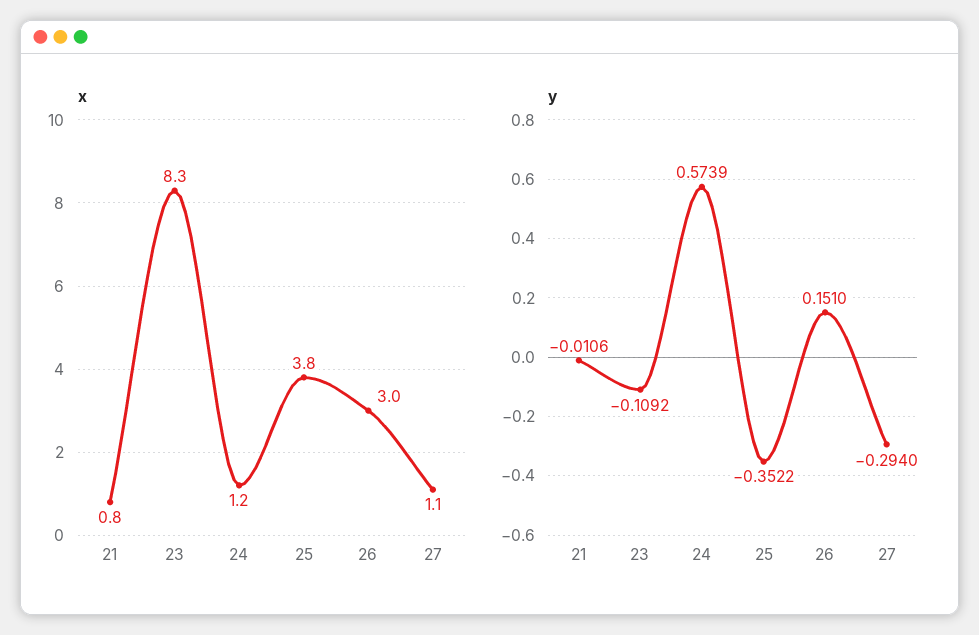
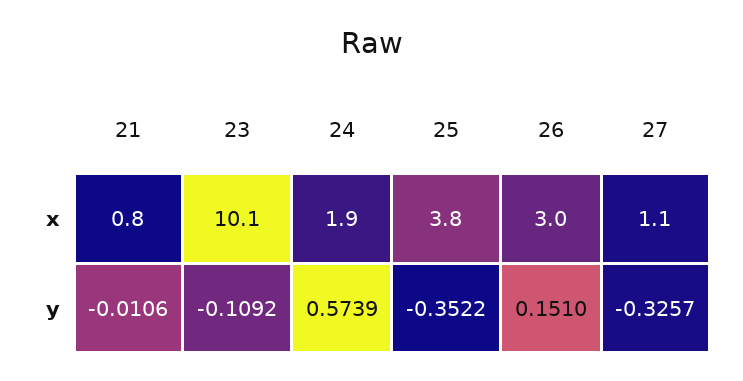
x, 23: 8.3 -> 10.1
x, 24: 1.2 -> 1.9
y, 27: -0.294 -> -0.3257

